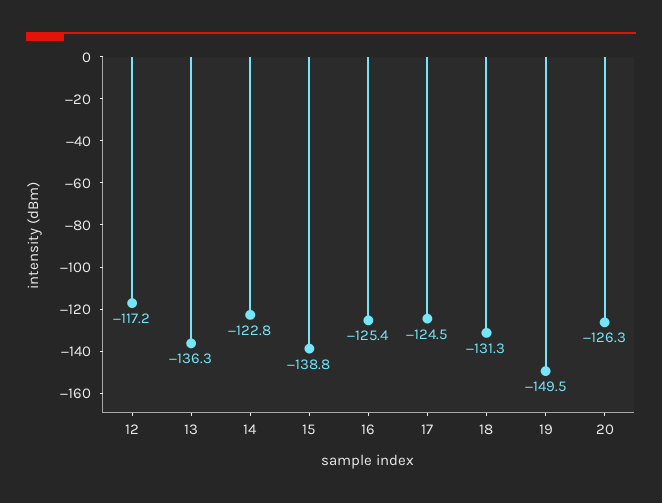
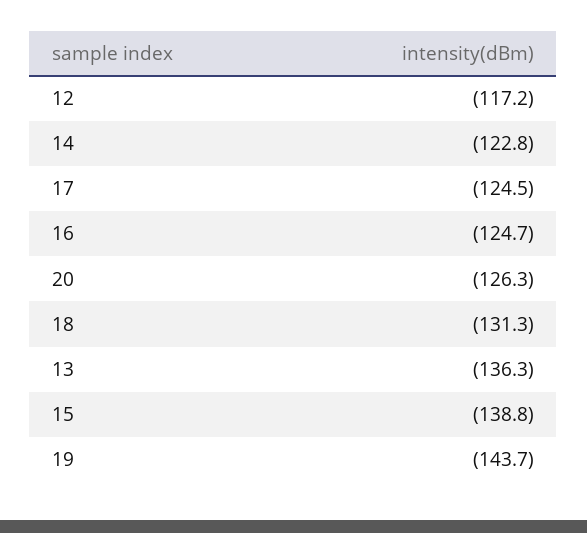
16: -125.4 -> -124.7
19: -149.5 -> -143.7

